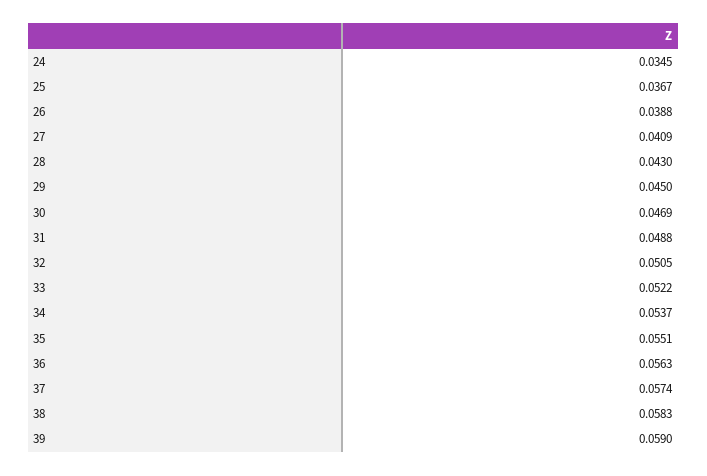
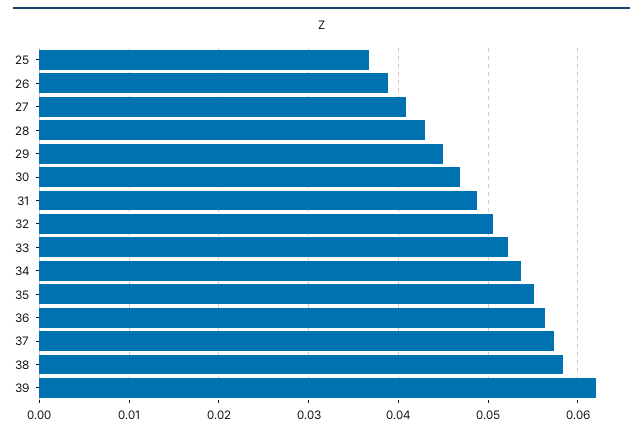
24: 0.0345 -> none
39: 0.059 -> 0.062

